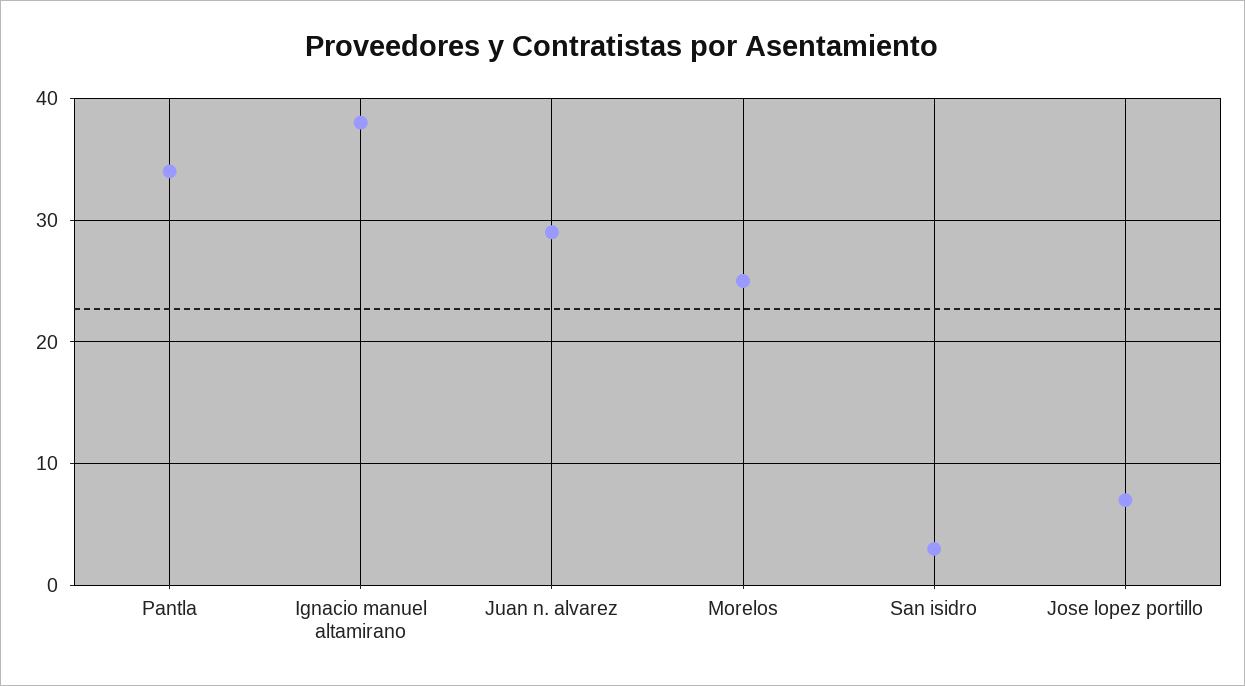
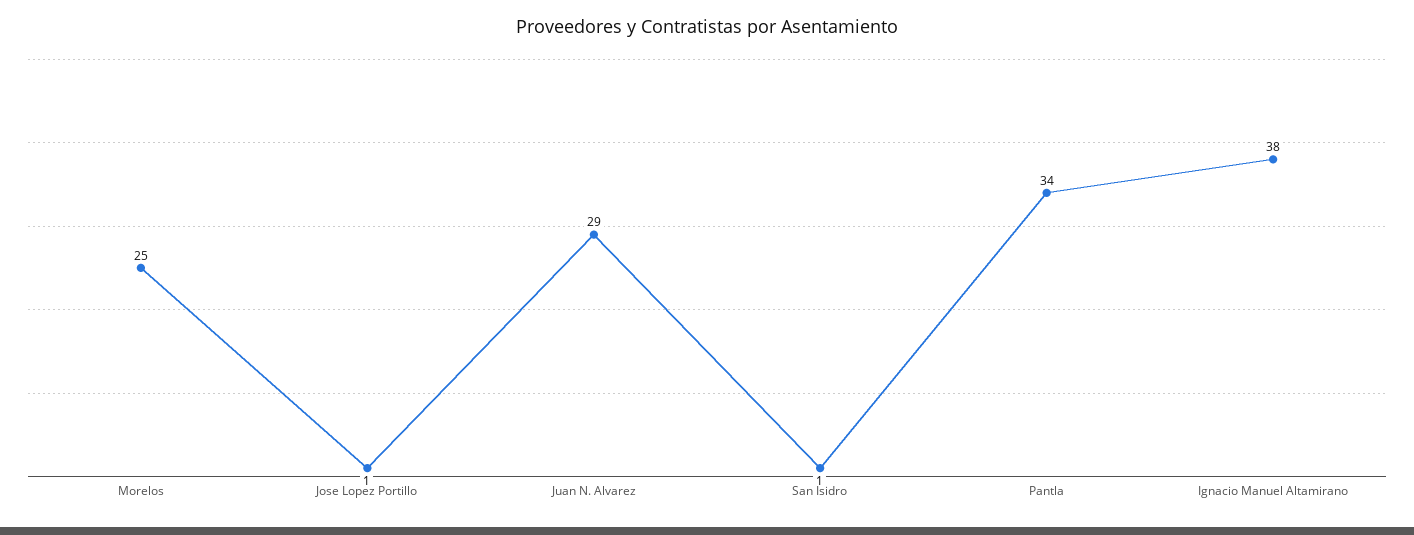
San isidro: 3 -> 1
Jose lopez portillo: 7 -> 1

